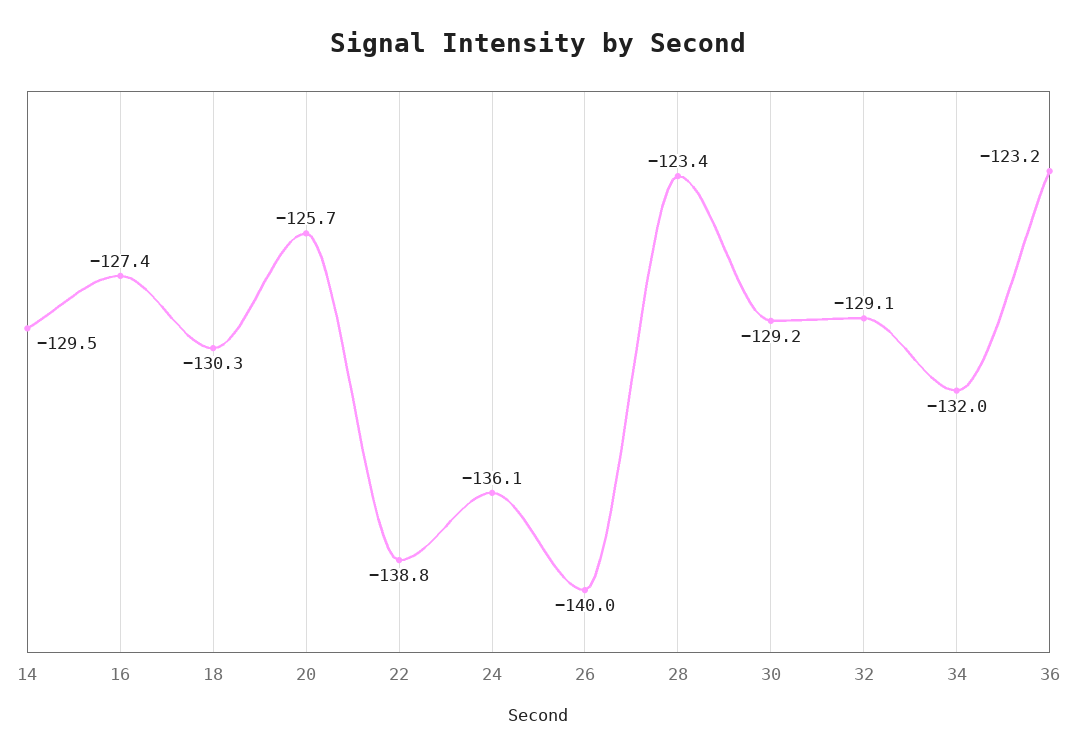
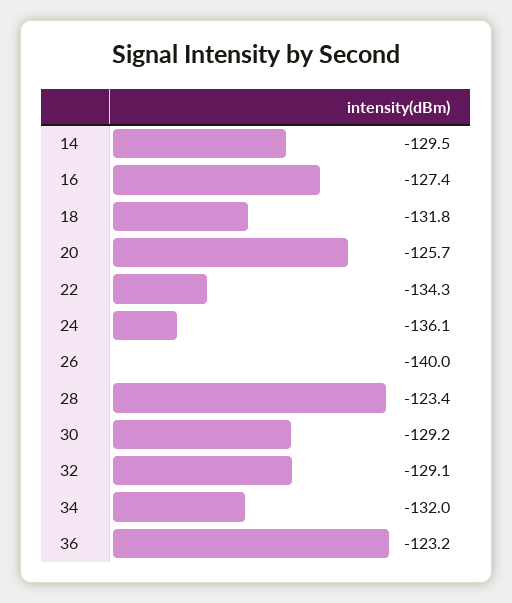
18: -130.3 -> -131.8
22: -138.8 -> -134.3

